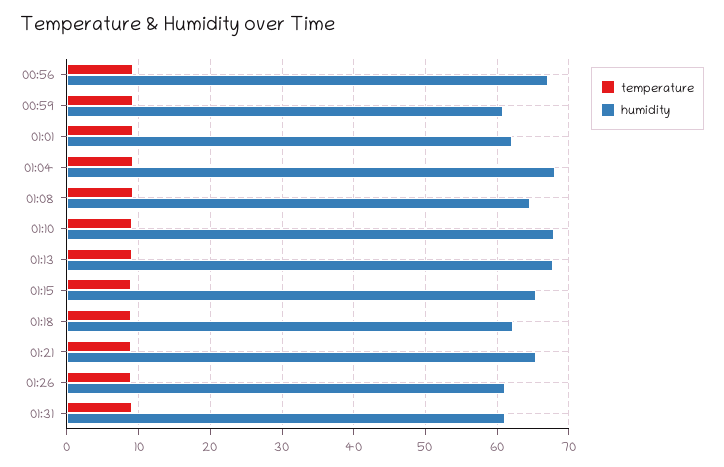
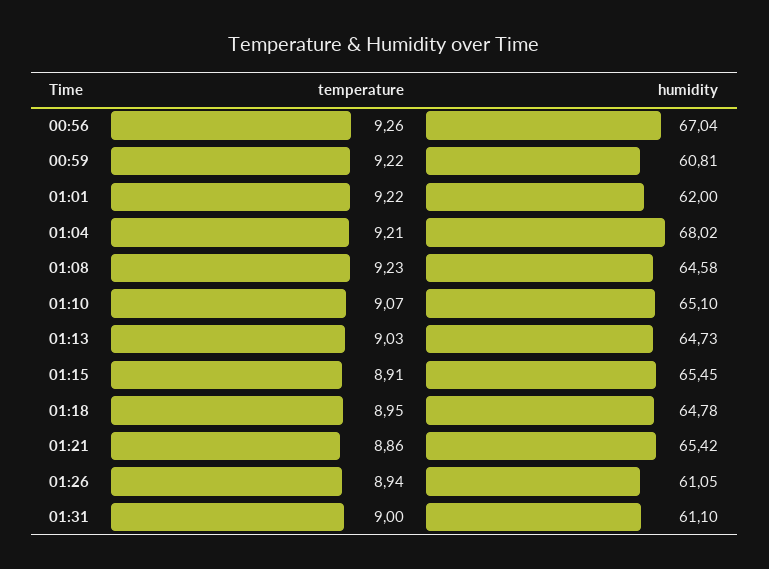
humidity, 01:10: 68 -> 65.1
humidity, 01:13: 68 -> 64.73
humidity, 01:18: 62 -> 64.78

